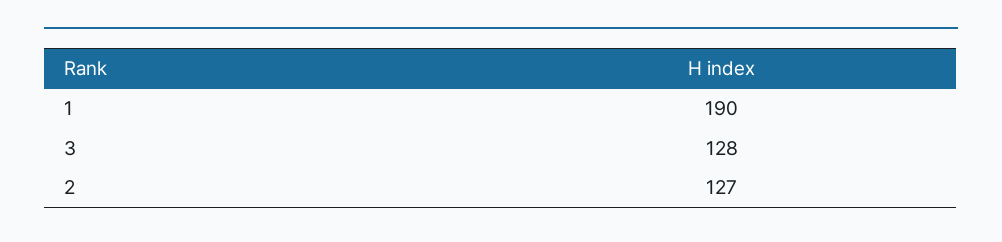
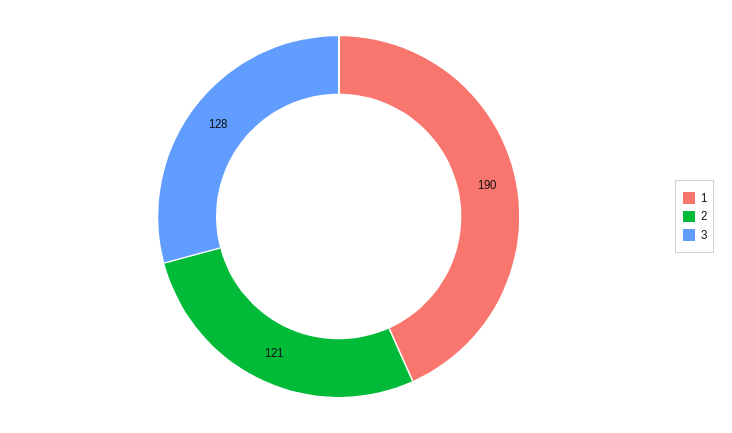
2: 127 -> 121

